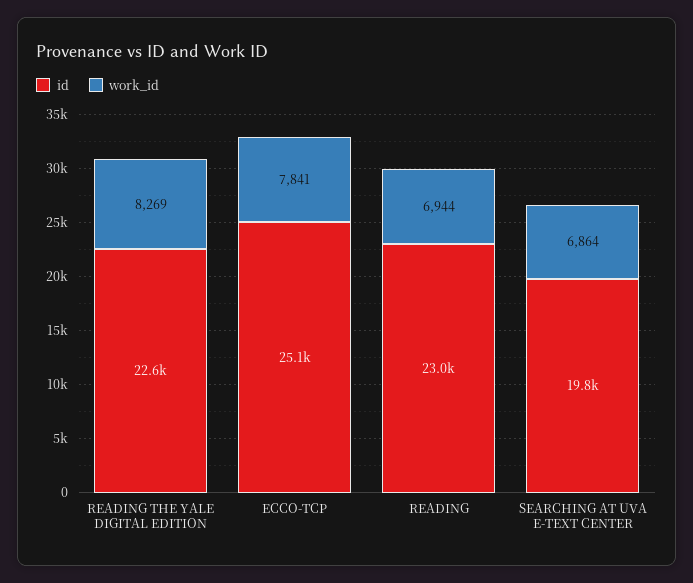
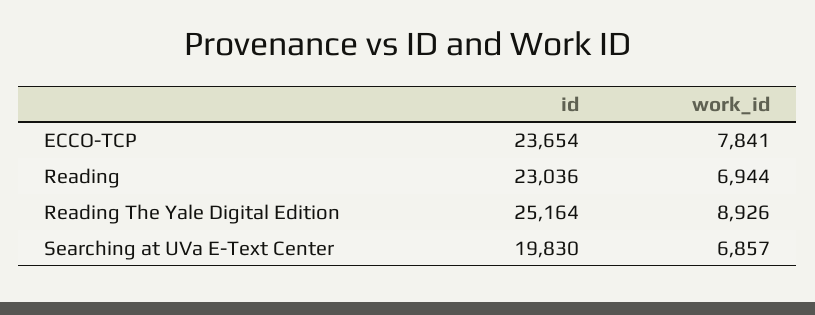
id, READING THE YALE DIGITAL EDITION: 22600 -> 25164
work_id, READING THE YALE DIGITAL EDITION: 8269 -> 8926
id, ECCO-TCP: 25100 -> 23654
work_id, SEARCHING AT UVA E-TEXT CENTER: 6864 -> 6857

